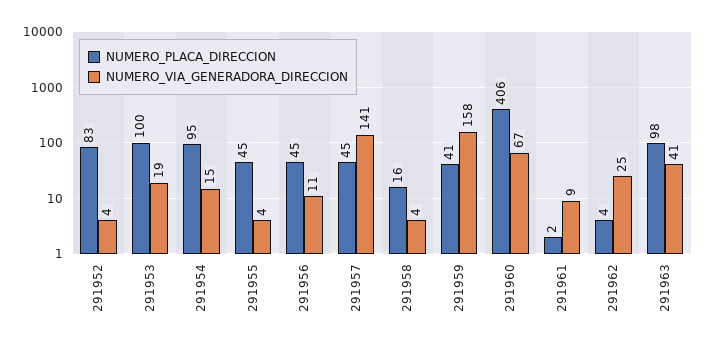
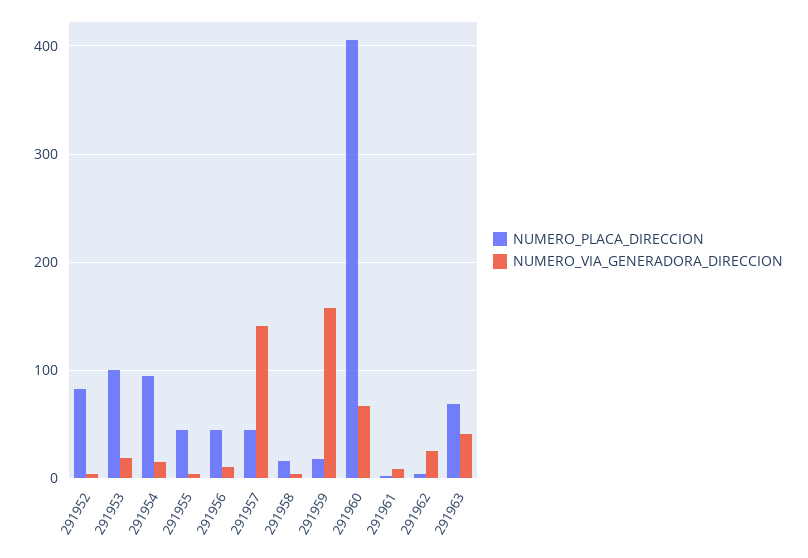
NUMERO_PLACA_DIRECCION, 291959: 41 -> 20
NUMERO_PLACA_DIRECCION, 291963: 98 -> 70

